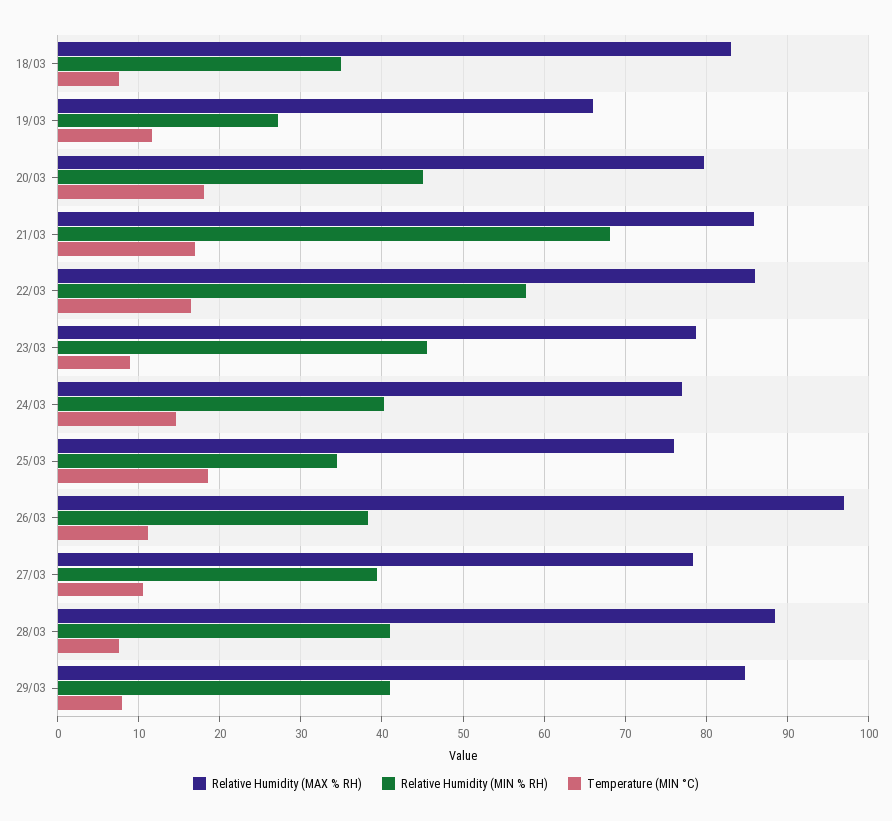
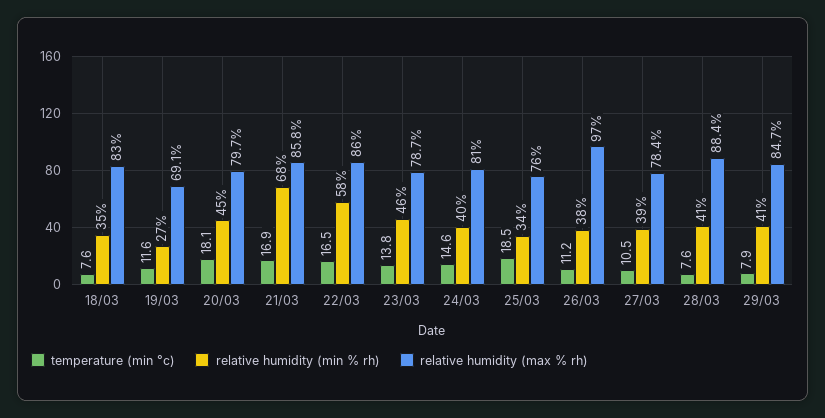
Relative Humidity (MAX % RH), 19/03: 66 -> 69.1
Temperature (MIN °C), 23/03: 9 -> 13.8
Relative Humidity (MAX % RH), 24/03: 77 -> 81

